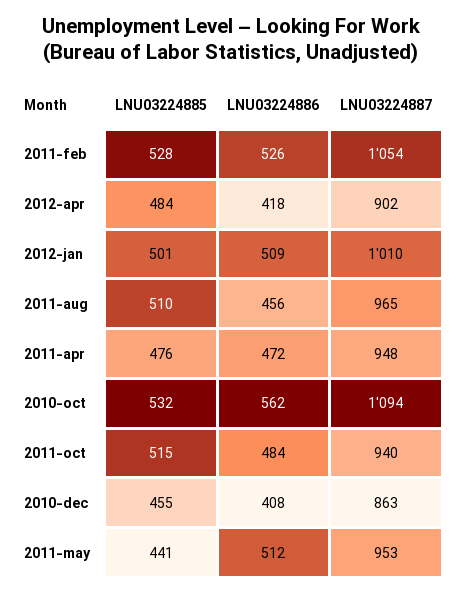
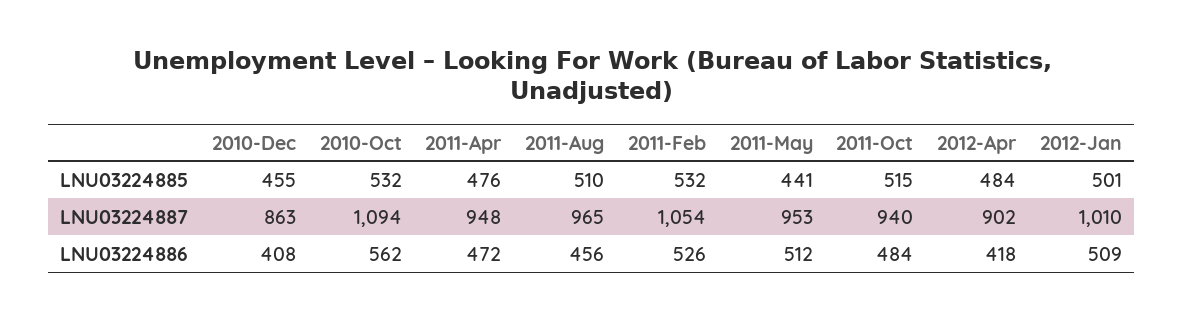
LNU03224885, 2011-feb: 528 -> 532

